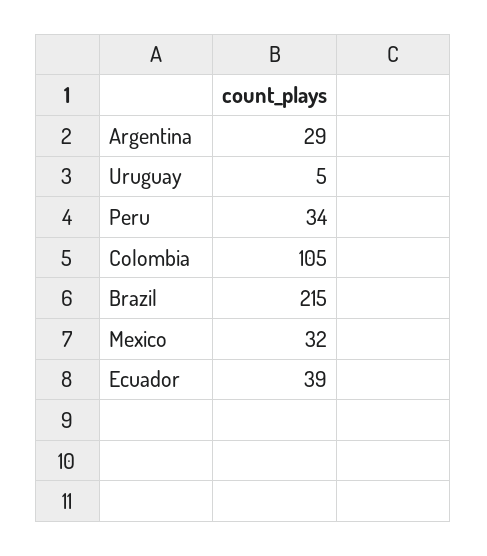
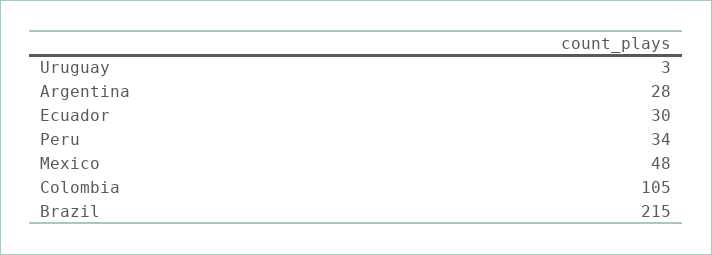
Argentina: 29 -> 28
Uruguay: 5 -> 3
Mexico: 32 -> 48
Ecuador: 39 -> 30

